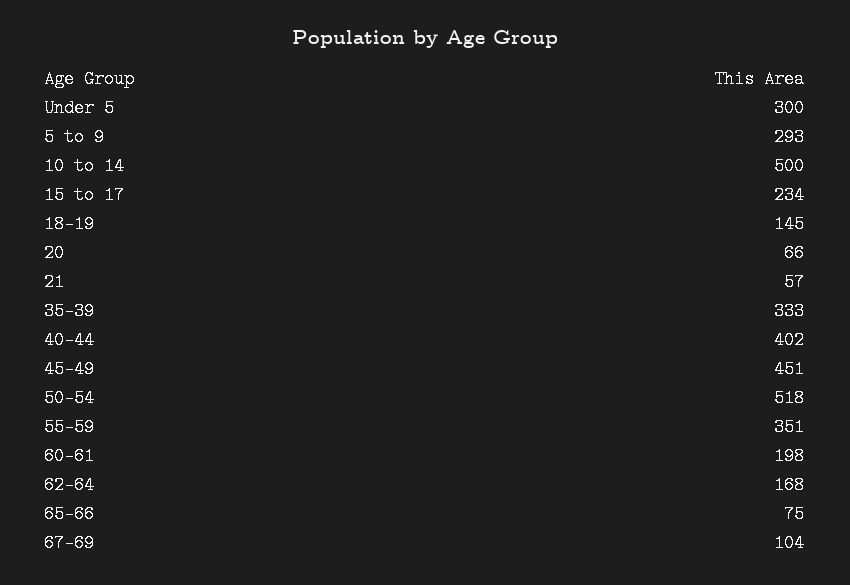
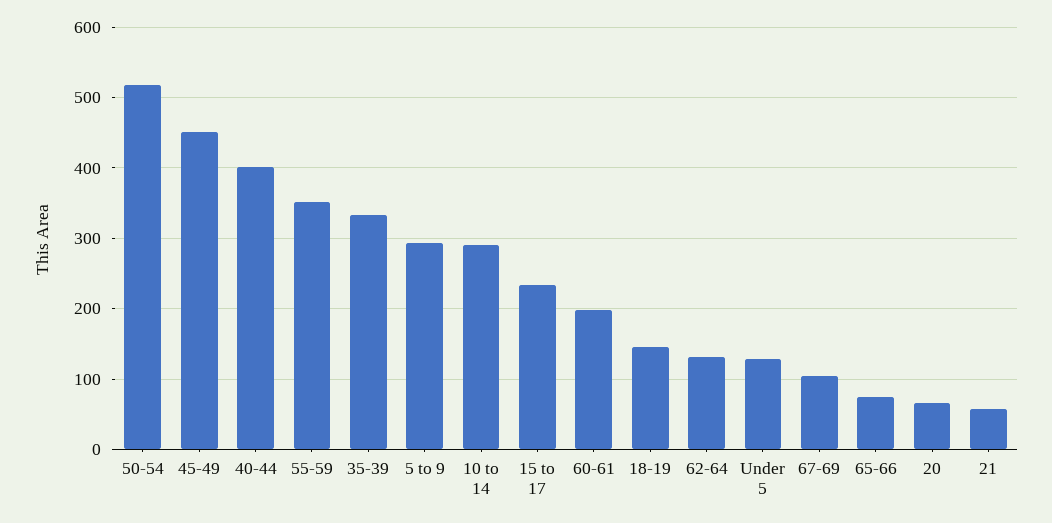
Under 5: 300 -> 130
10 to 14: 500 -> 290
62-64: 168 -> 130

